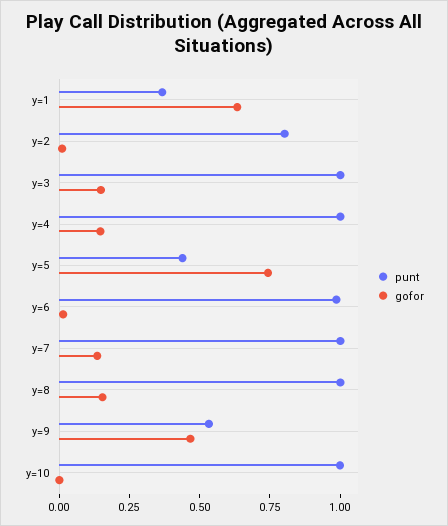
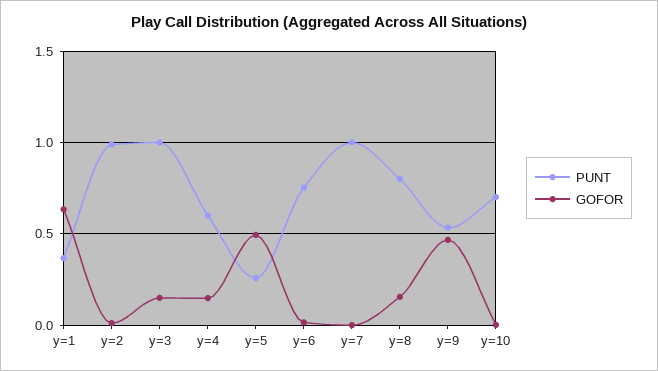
punt, y=2: 0.8 -> 1
punt, y=4: 1 -> 0.6
punt, y=5: 0.45 -> 0.25
gofor, y=5: 0.75 -> 0.5
punt, y=6: 1 -> 0.75
gofor, y=7: 0.15 -> 0
punt, y=8: 1 -> 0.8
punt, y=10: 1 -> 0.7

